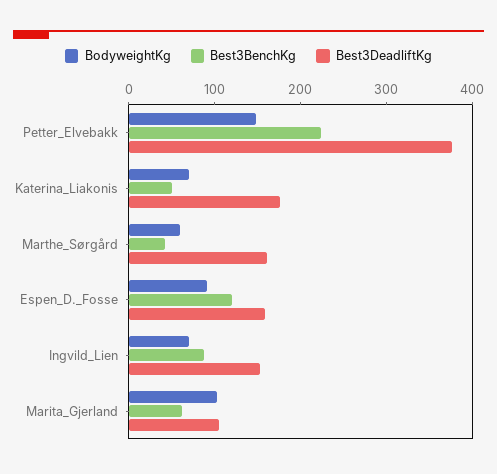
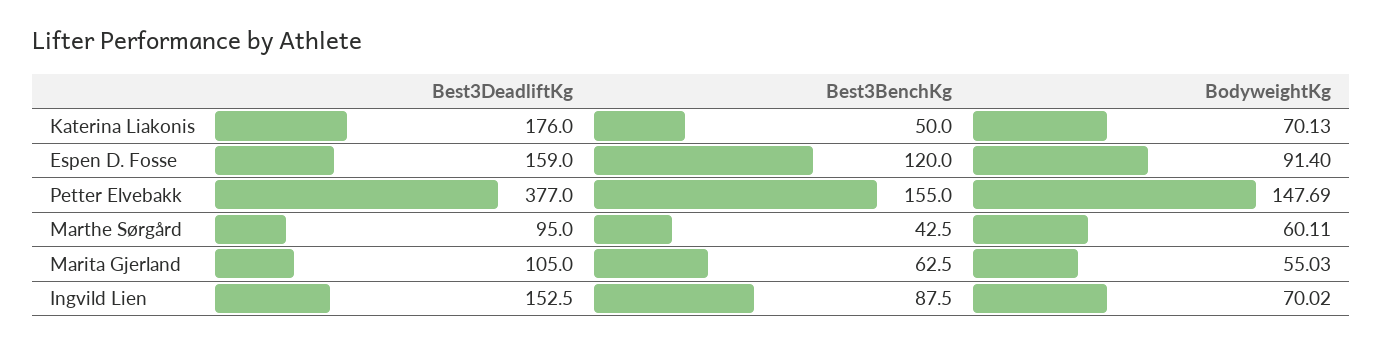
Best3BenchKg, Petter_Elvebakk: 220 -> 155
Best3DeadliftKg, Marthe_Sørgård: 160 -> 95
BodyweightKg, Marita_Gjerland: 100 -> 55.03

